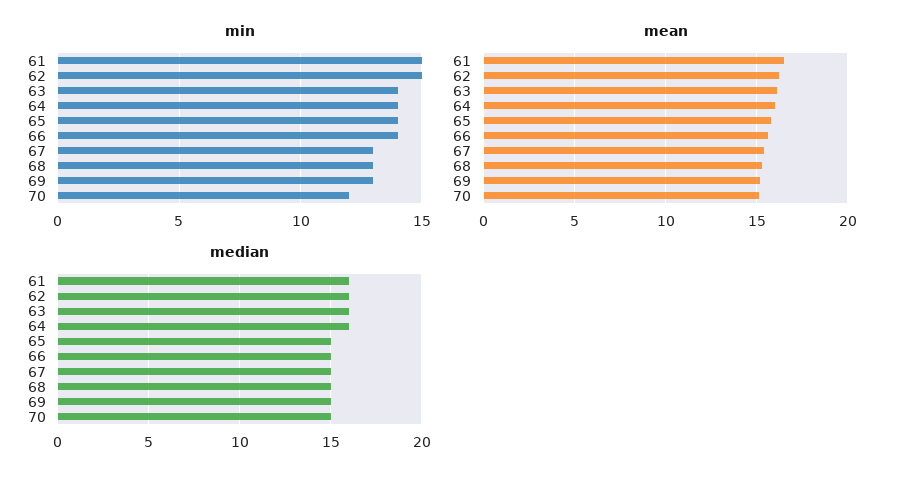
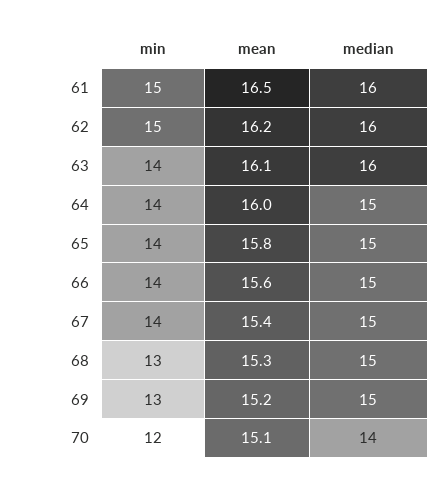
min, 67: 13 -> 14
median, 64: 16 -> 15
median, 70: 15 -> 14

